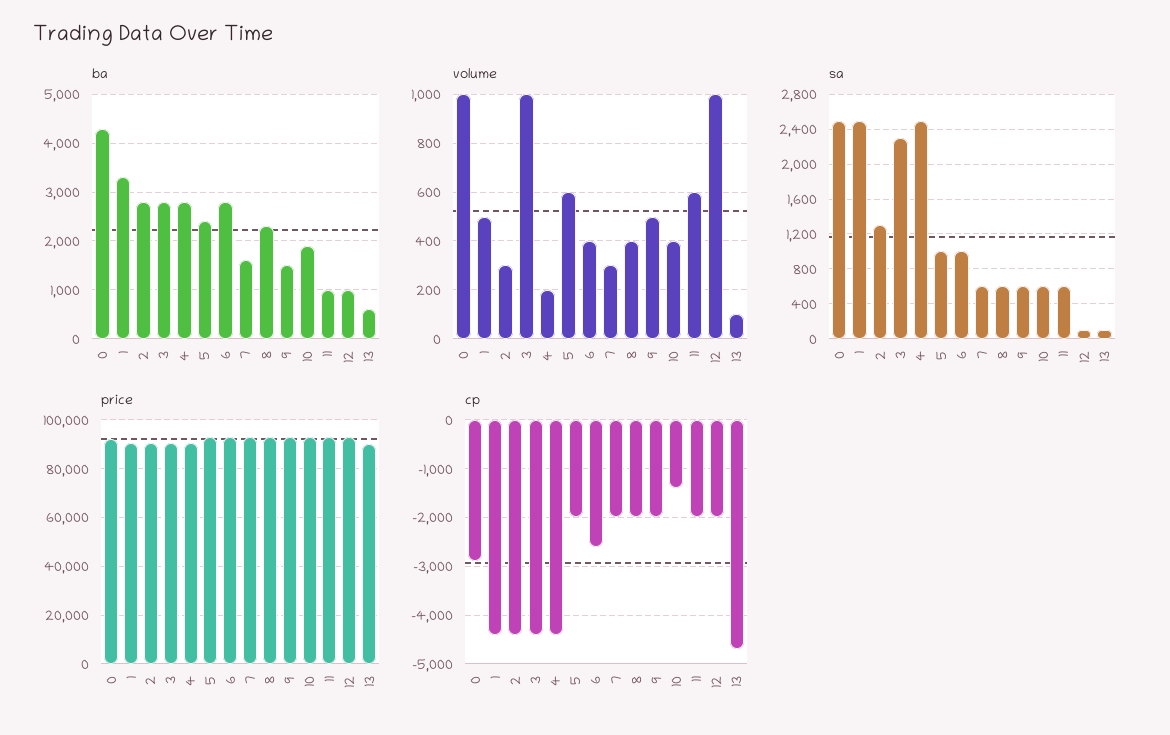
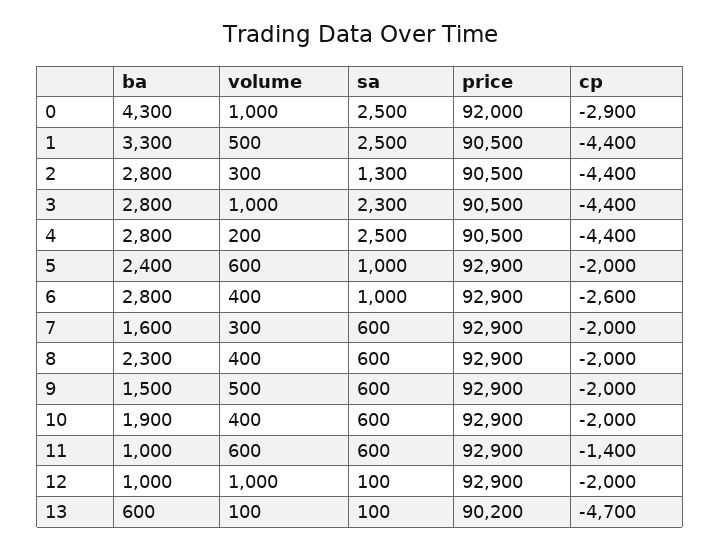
cp, 10: -1400 -> -2000
cp, 11: -2000 -> -1400

